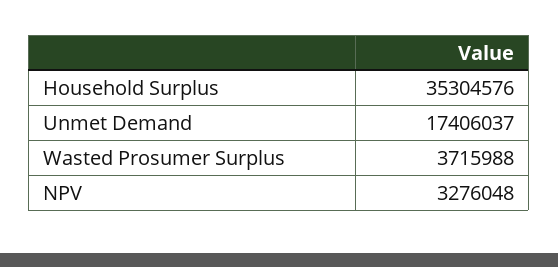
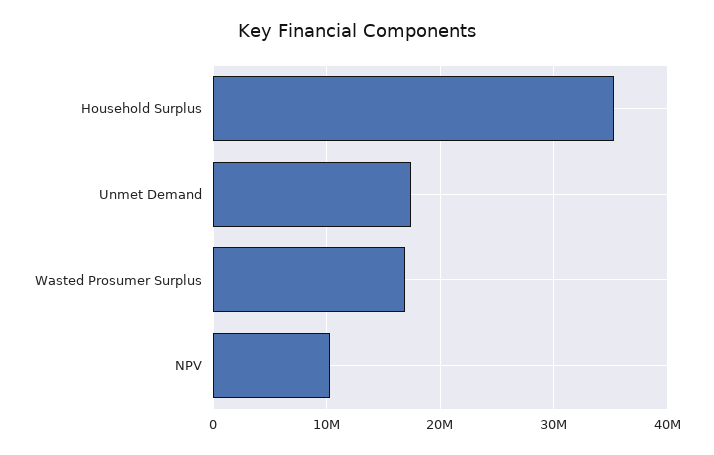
Wasted Prosumer Surplus: 3715988 -> 17000000
NPV: 3276048 -> 10000000

